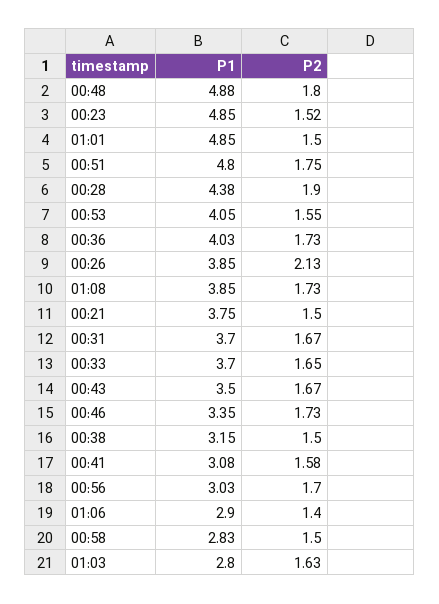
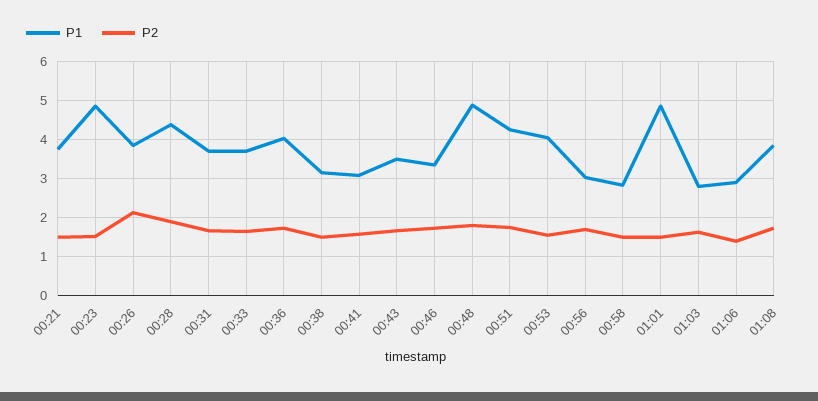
P1, 00:51: 4.8 -> 4.2

